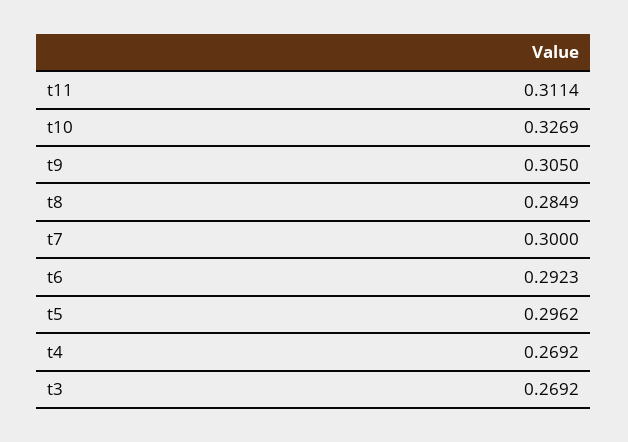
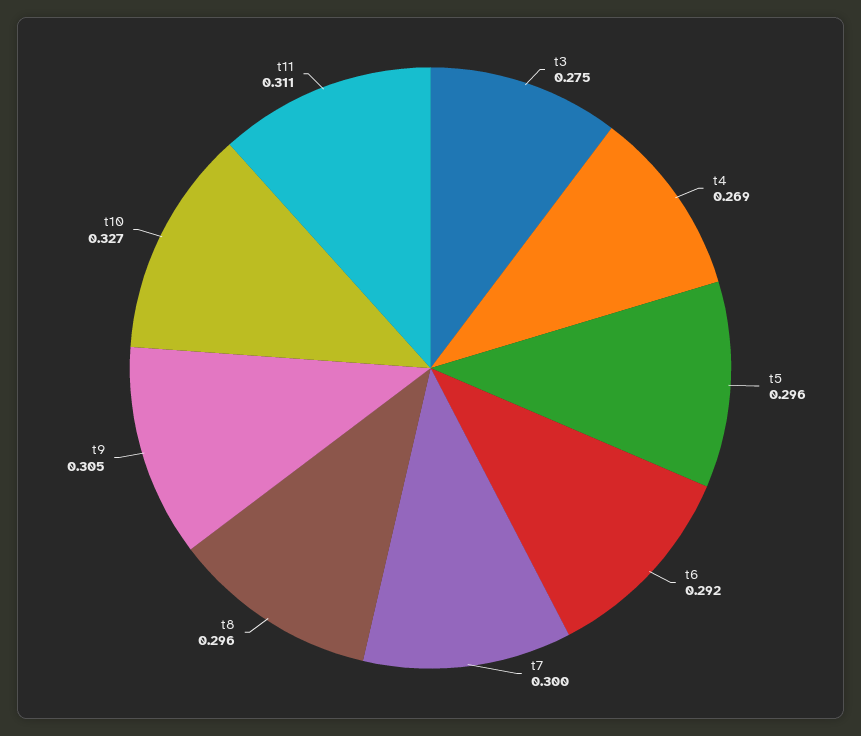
t8: 0.2849 -> 0.296
t3: 0.2692 -> 0.275

